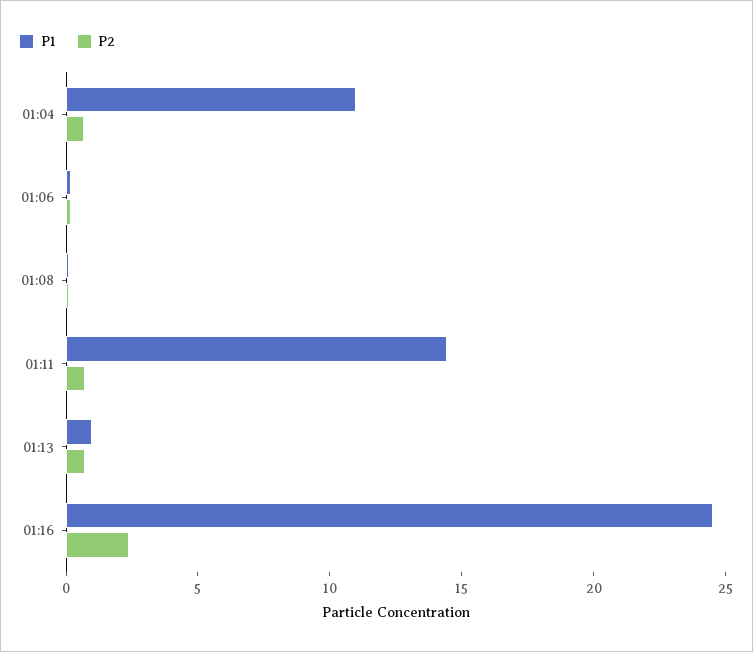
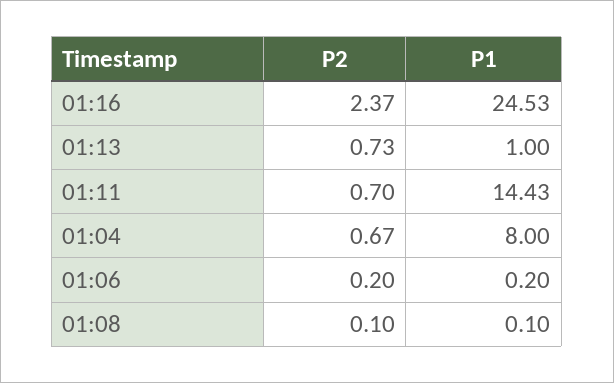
P1, 01:04: 11 -> 8

